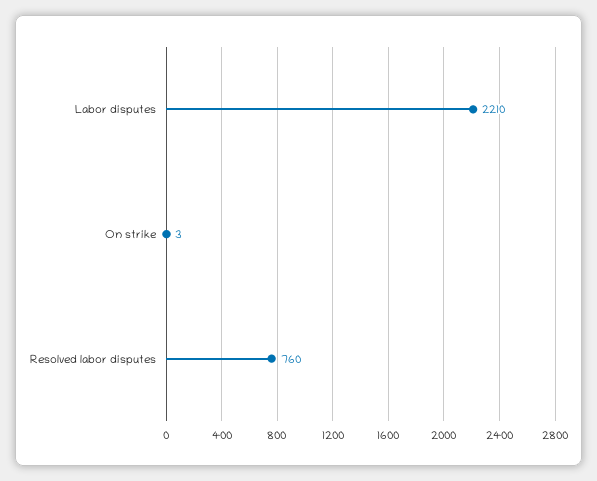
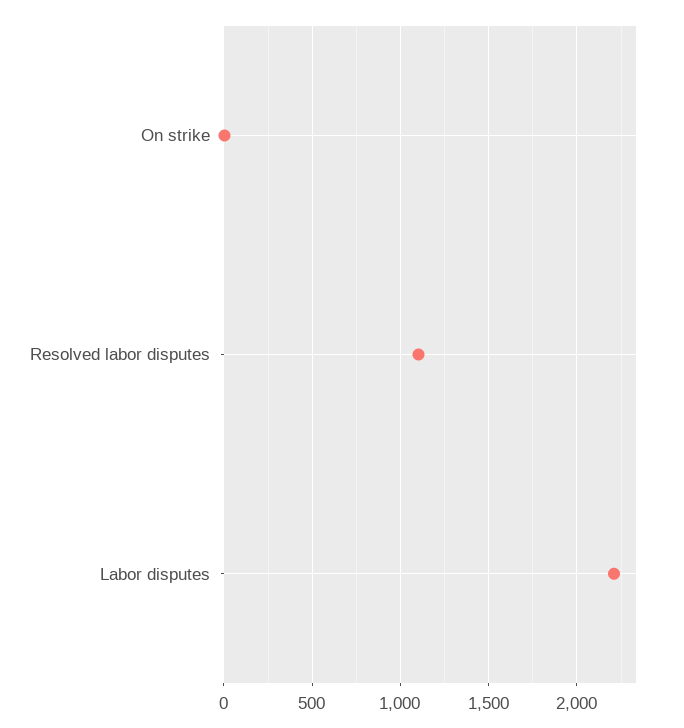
Resolved labor disputes: 760 -> 1100

